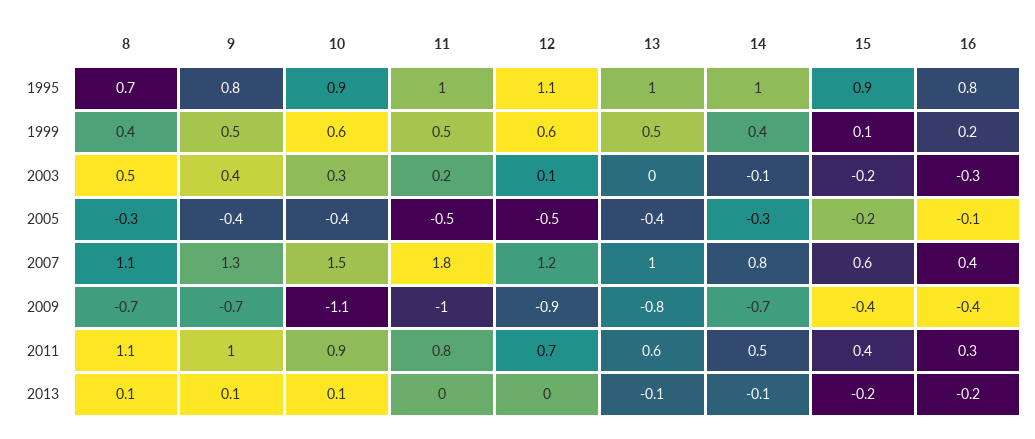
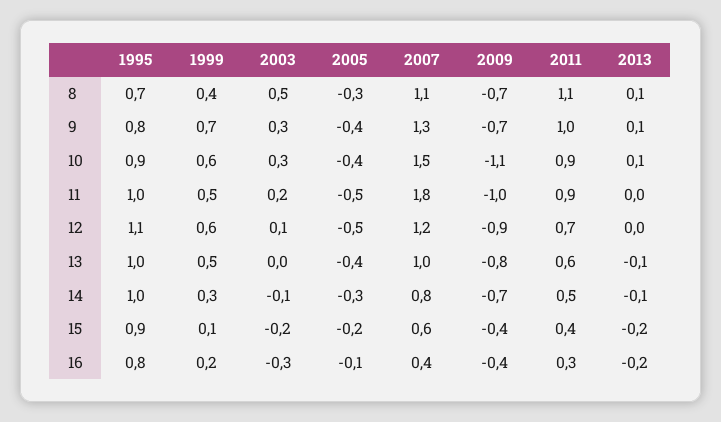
9, 1999: 0.5 -> 0.7
14, 1999: 0.4 -> 0.3
9, 2003: 0.4 -> 0.3
11, 2011: 0.8 -> 0.9

